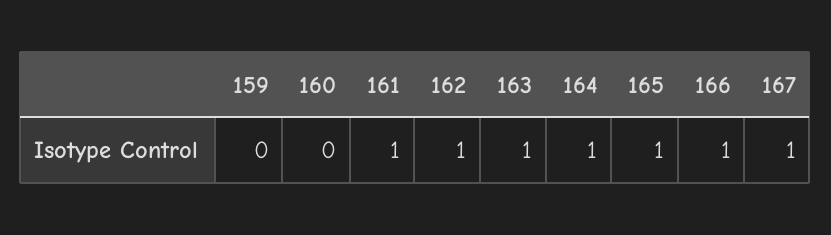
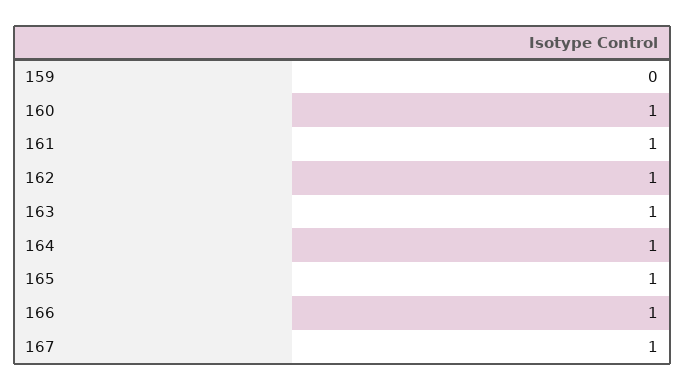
160: 0 -> 1

